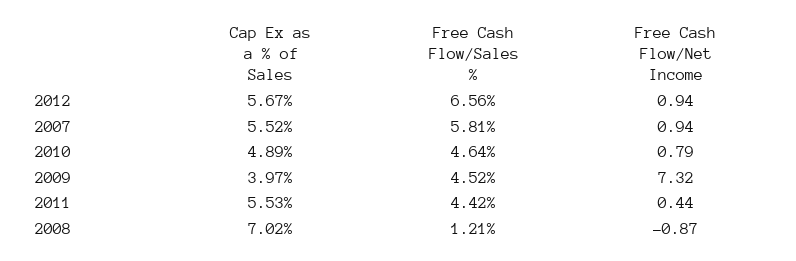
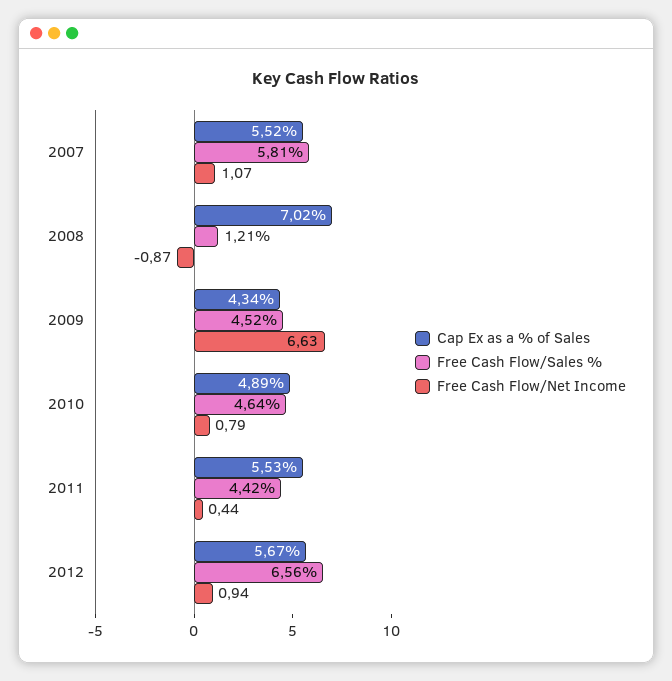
Free Cash Flow/Net Income, 2007: 0.94 -> 1.07
Cap Ex as a % of Sales, 2009: 3.97 -> 4.34
Free Cash Flow/Net Income, 2009: 7.32 -> 6.63

